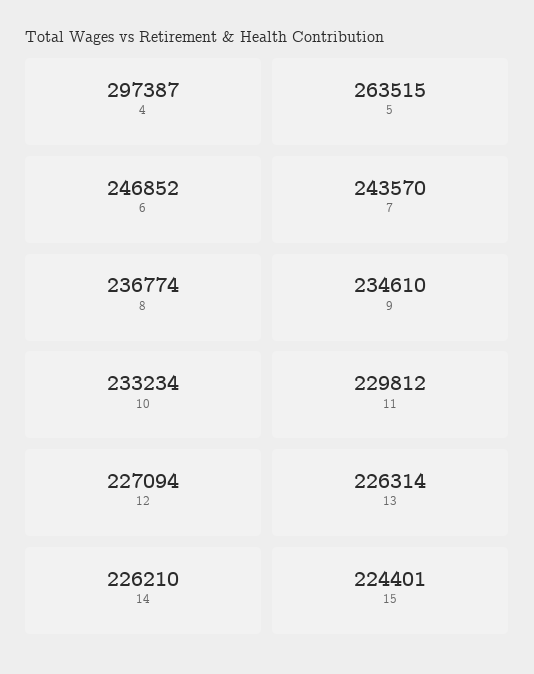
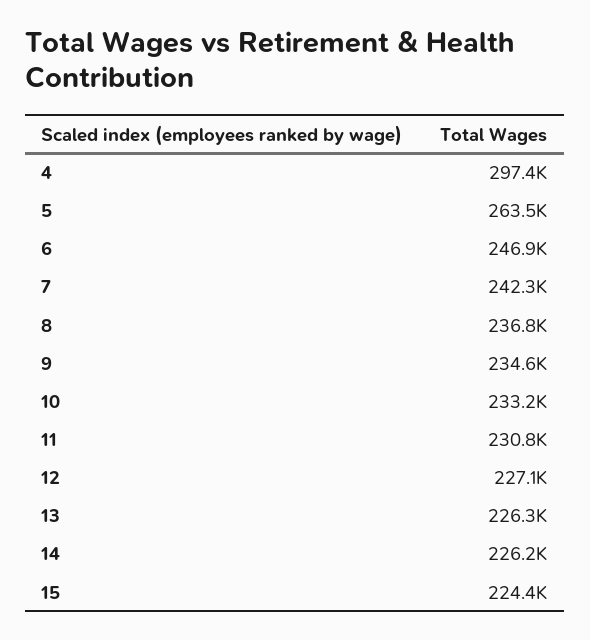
7: 243570 -> 242300
11: 229812 -> 230800

